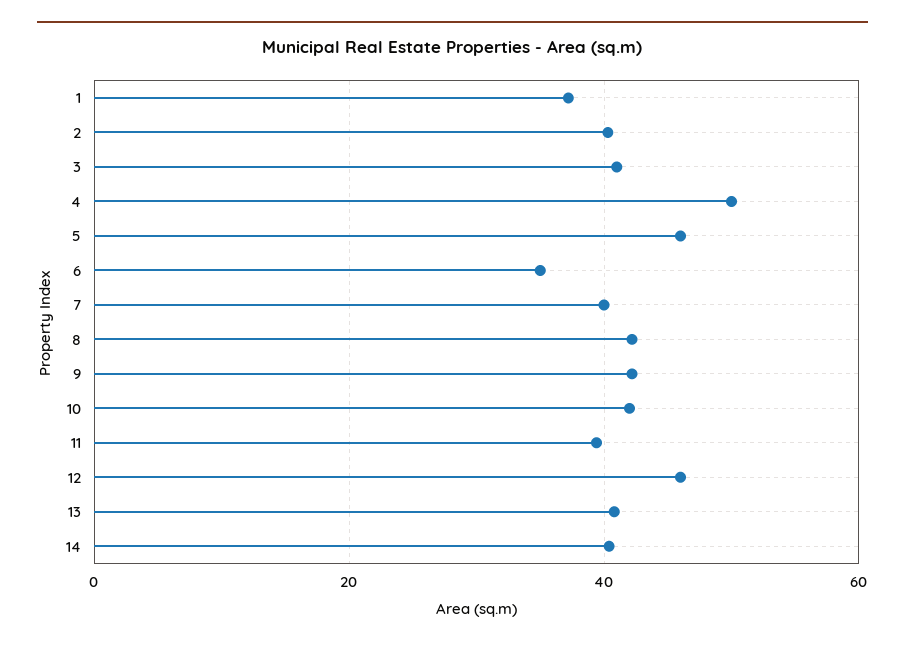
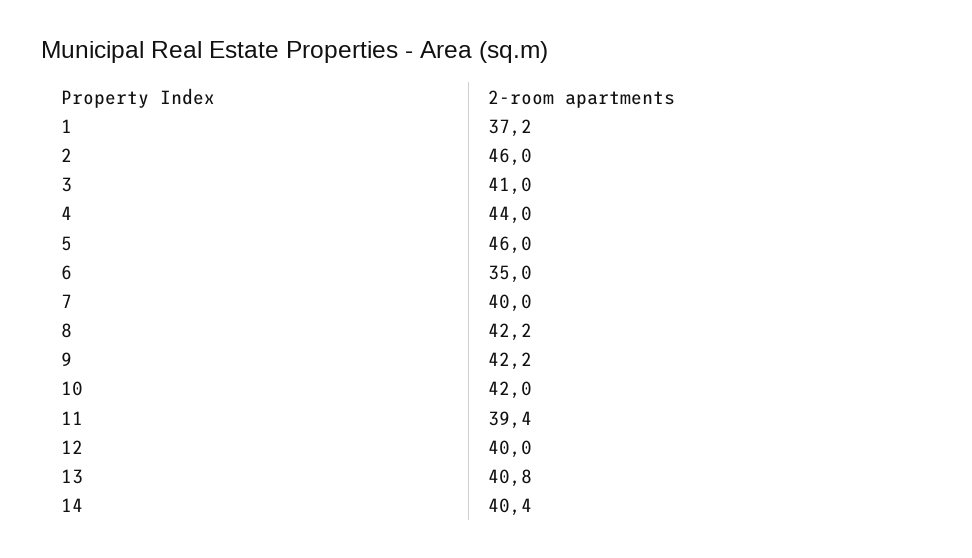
2: 40 -> 46
4: 50 -> 44
12: 46 -> 40

